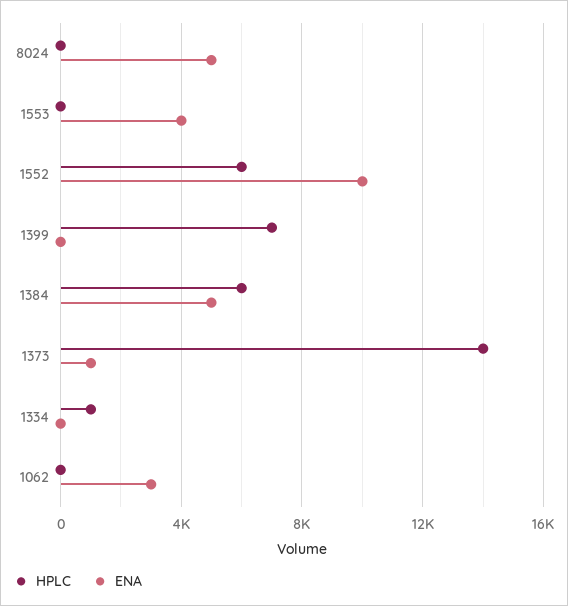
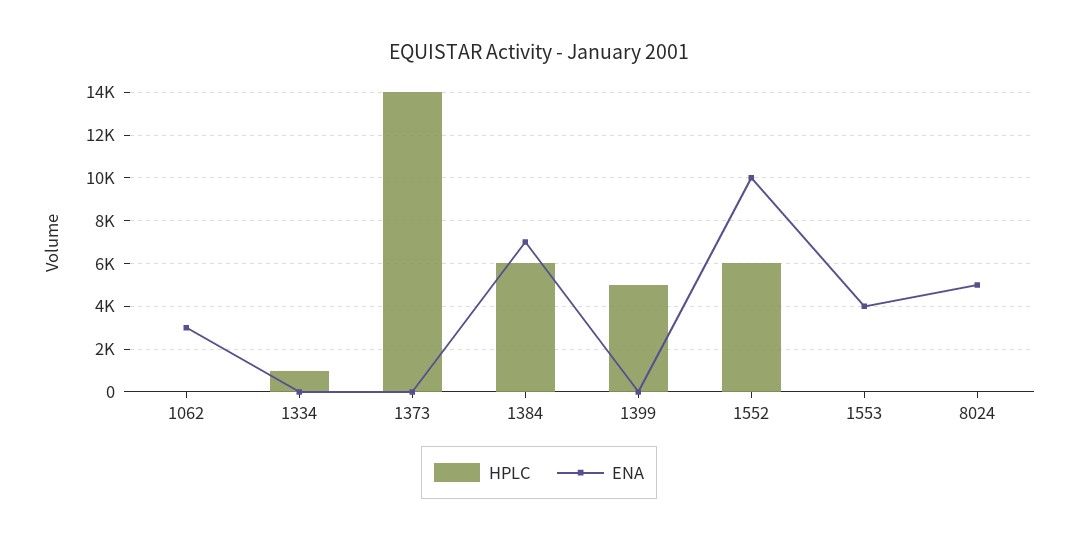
HPLC, 1399: 7000 -> 5000
ENA, 1384: 5000 -> 7000
ENA, 1373: 1000 -> 0

